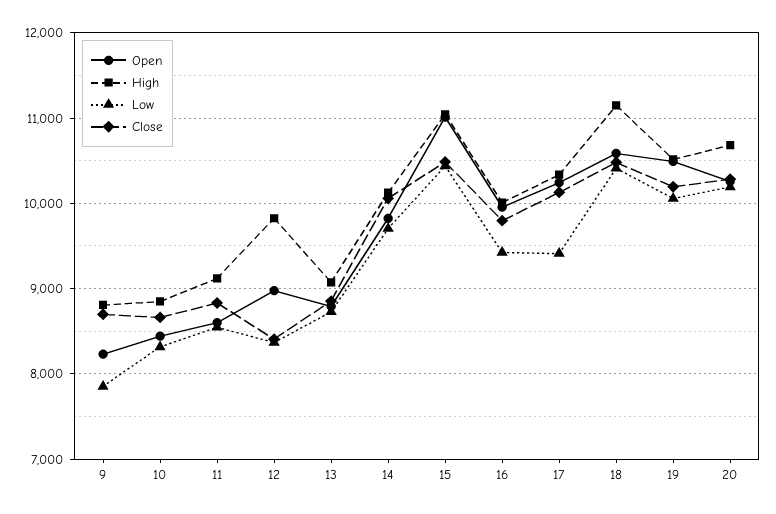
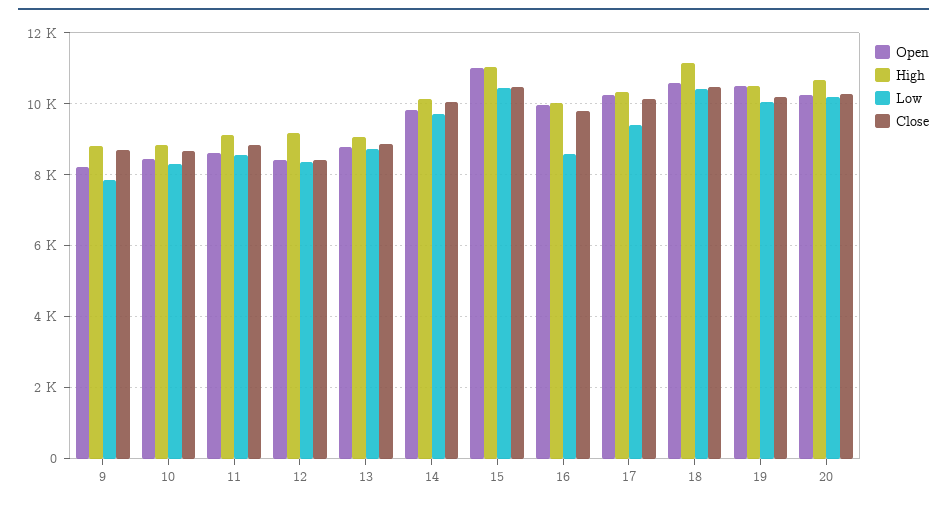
Open, 12: 9000 -> 8400
High, 12: 9800 -> 9200
Low, 16: 9400 -> 8600

